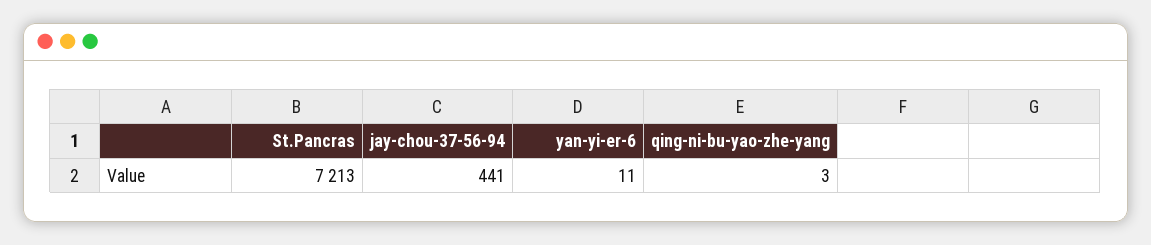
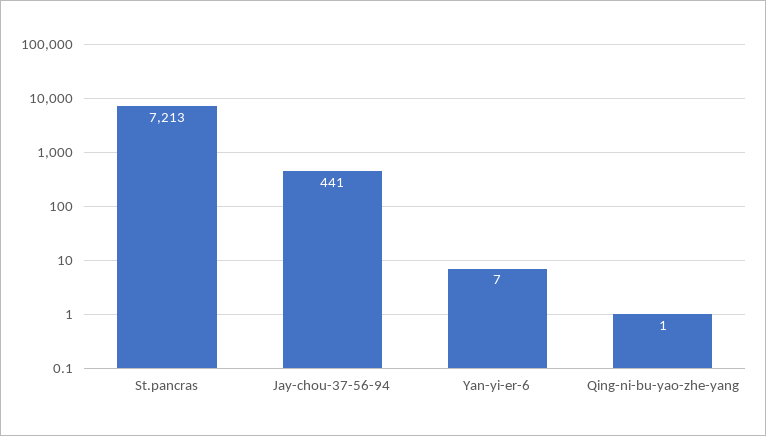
yan-yi-er-6: 11 -> 7
qing-ni-bu-yao-zhe-yang: 3 -> 1

